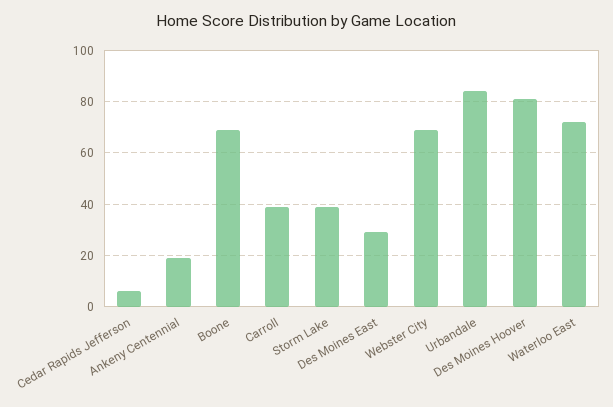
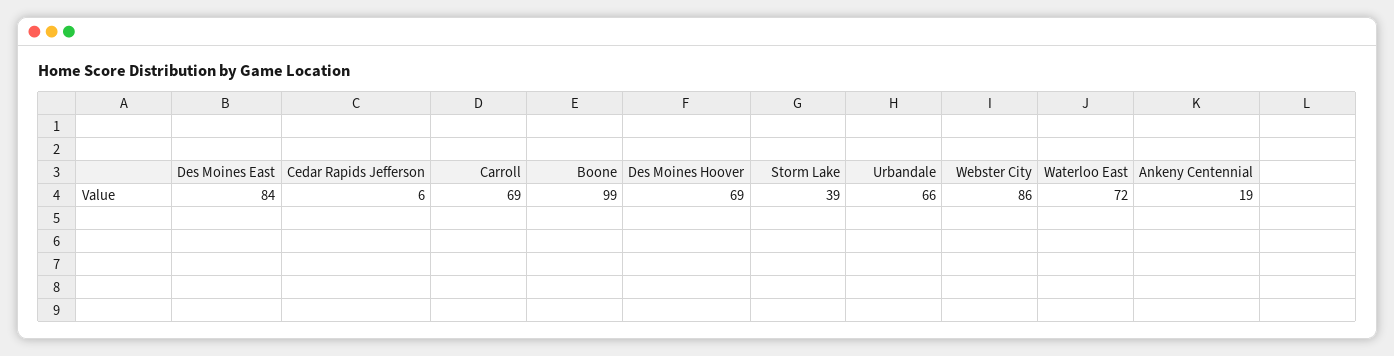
Boone: 70 -> 99
Carroll: 40 -> 69
Des Moines East: 30 -> 84
Webster City: 70 -> 86
Urbandale: 85 -> 66
Des Moines Hoover: 80 -> 69

